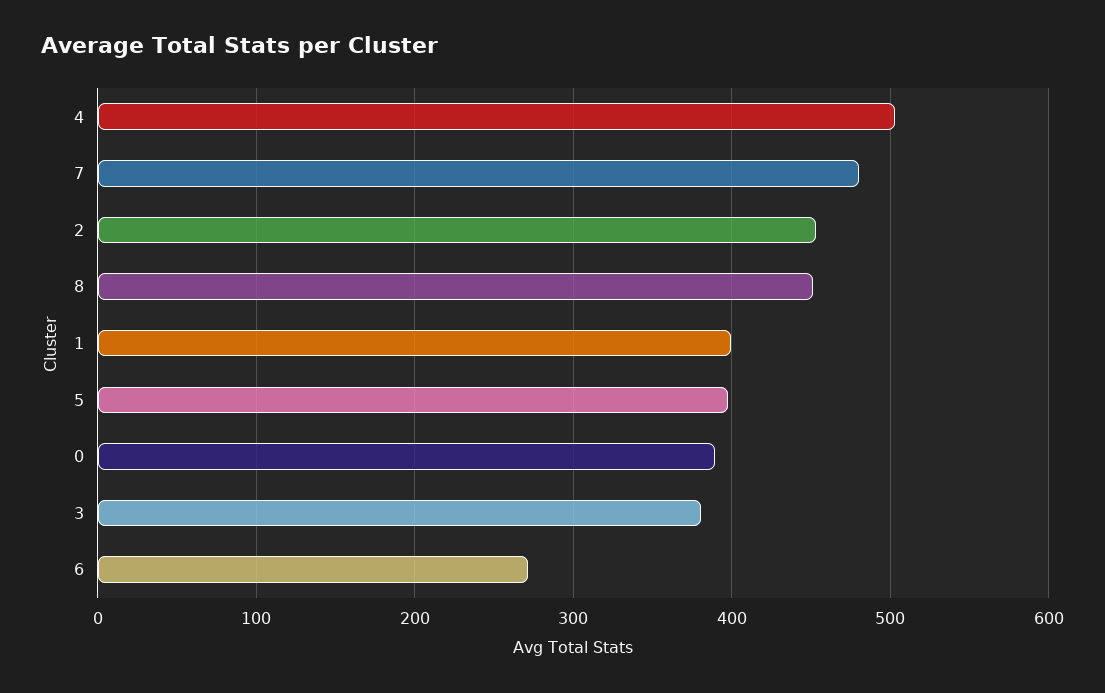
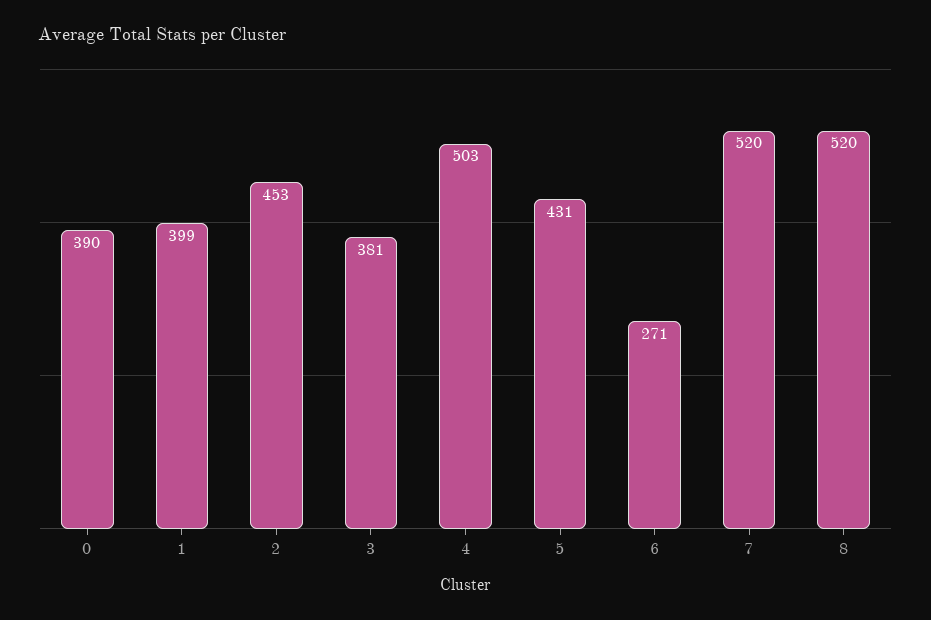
7: 480 -> 520
8: 450 -> 520
5: 400 -> 431

